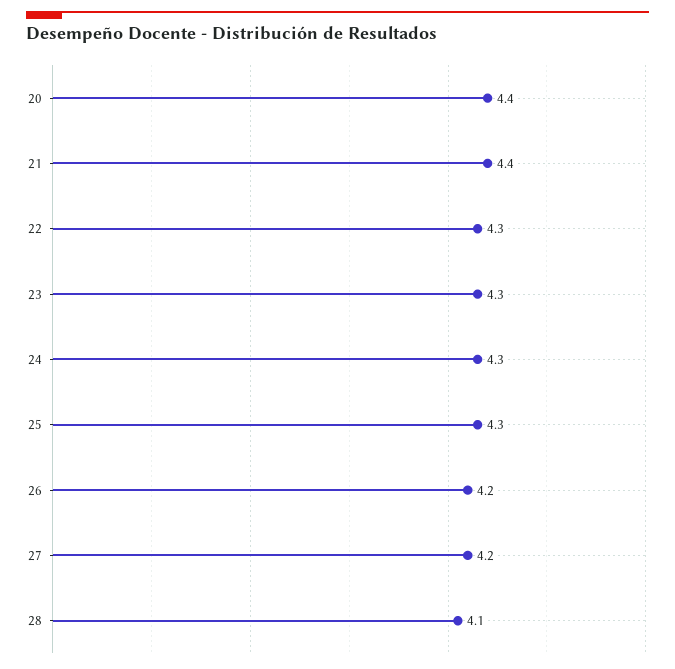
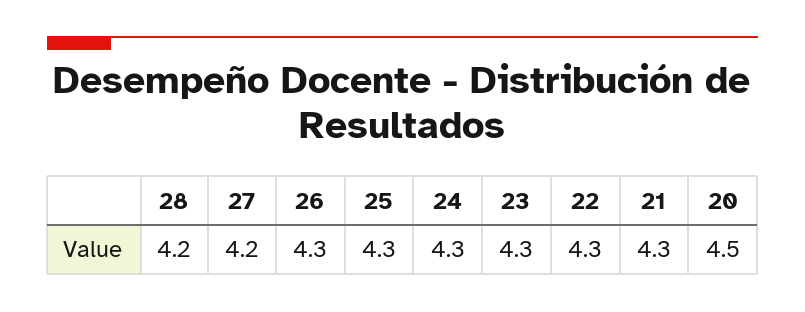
20: 4.4 -> 4.5
21: 4.4 -> 4.3
26: 4.2 -> 4.3
28: 4.1 -> 4.2

